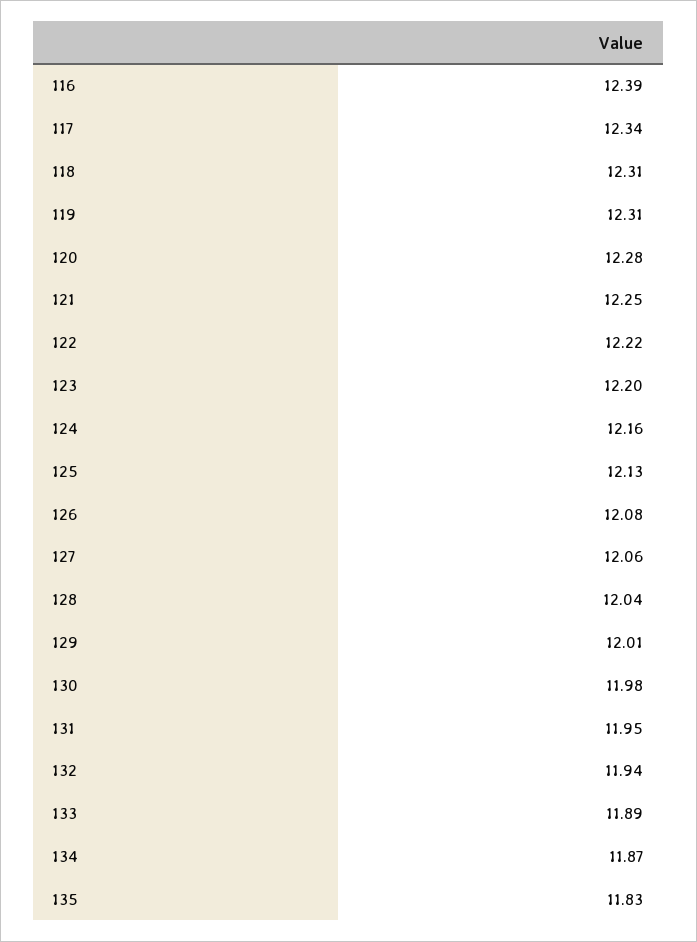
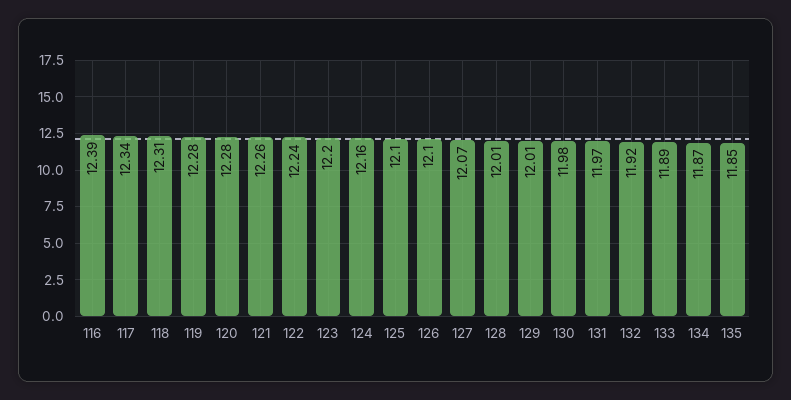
119: 12.31 -> 12.28
121: 12.25 -> 12.26
122: 12.22 -> 12.24
125: 12.13 -> 12.1
126: 12.08 -> 12.1
127: 12.06 -> 12.07
128: 12.04 -> 12.01
131: 11.95 -> 11.97
132: 11.94 -> 11.92
135: 11.83 -> 11.85

